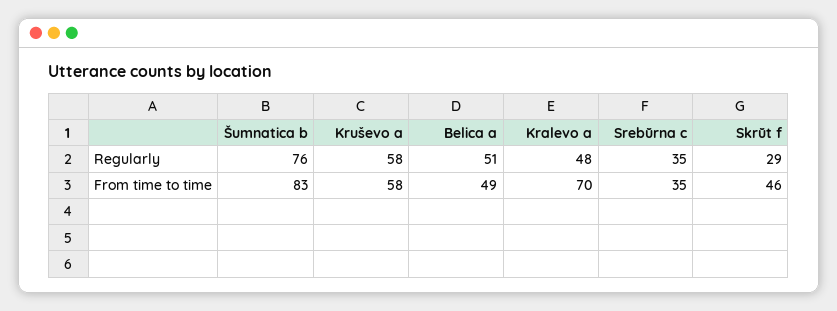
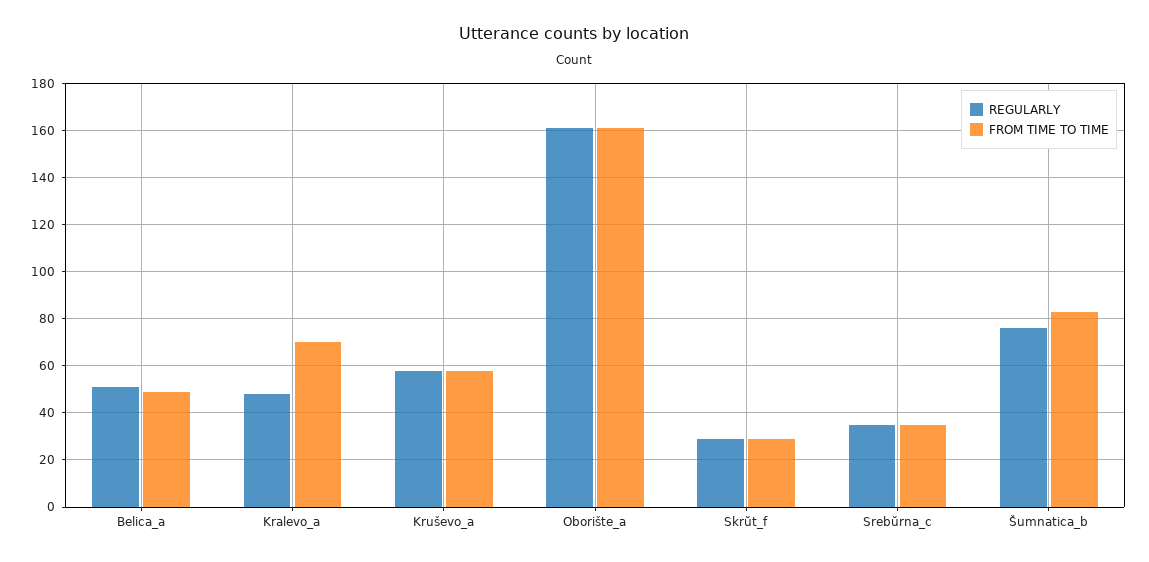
From time to time, Skrŭt f: 46 -> 30
Regularly, Oborište_a: none -> 160
From time to time, Oborište_a: none -> 160

